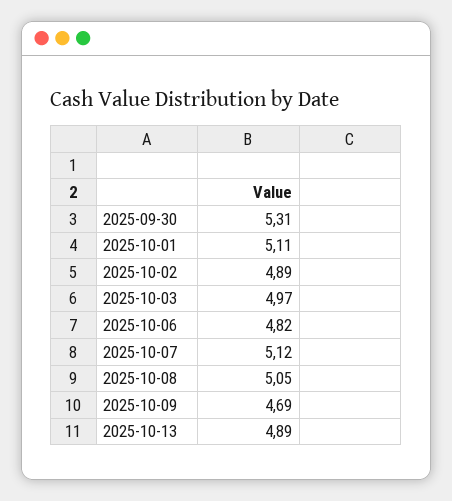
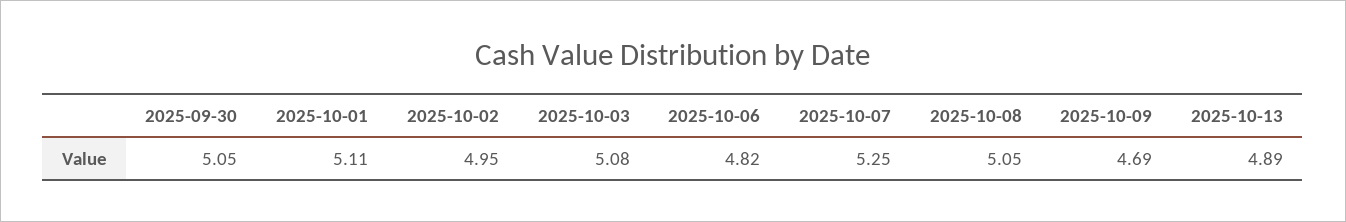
2025-09-30: 5.31 -> 5.05
2025-10-02: 4.89 -> 4.95
2025-10-03: 4.97 -> 5.08
2025-10-07: 5.12 -> 5.25

